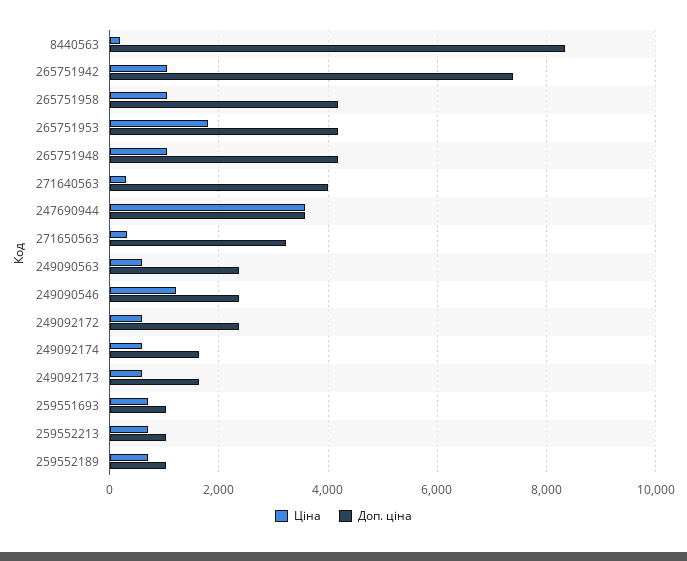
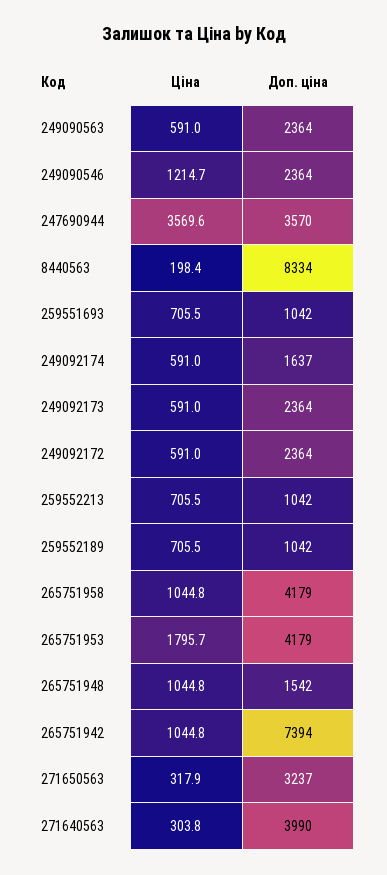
Доп. ціна, 265751948: 4200 -> 1542
Доп. ціна, 249092173: 1600 -> 2364

